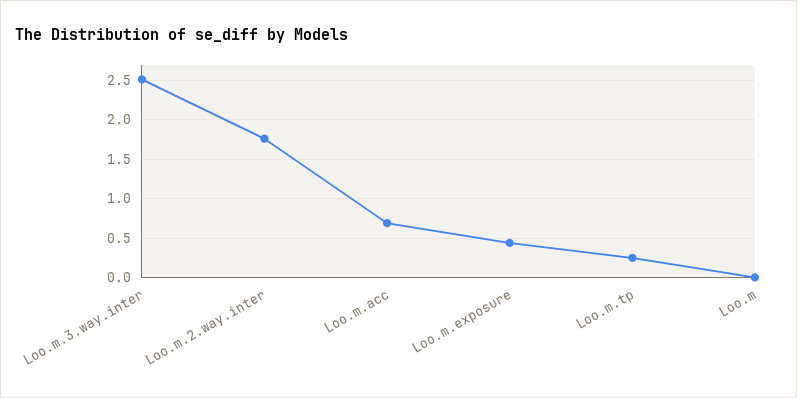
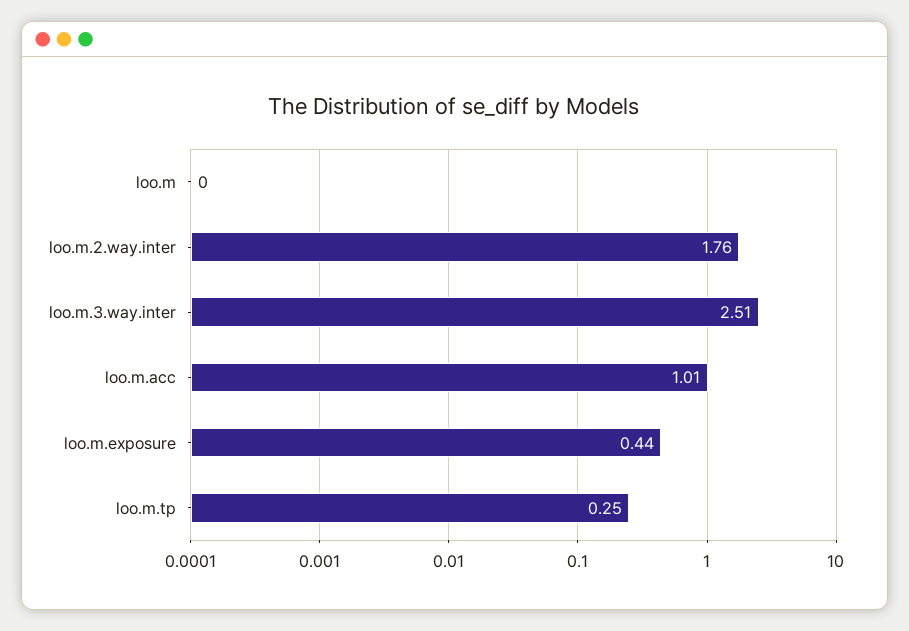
Loo.m.acc: 0.7 -> 1.01

